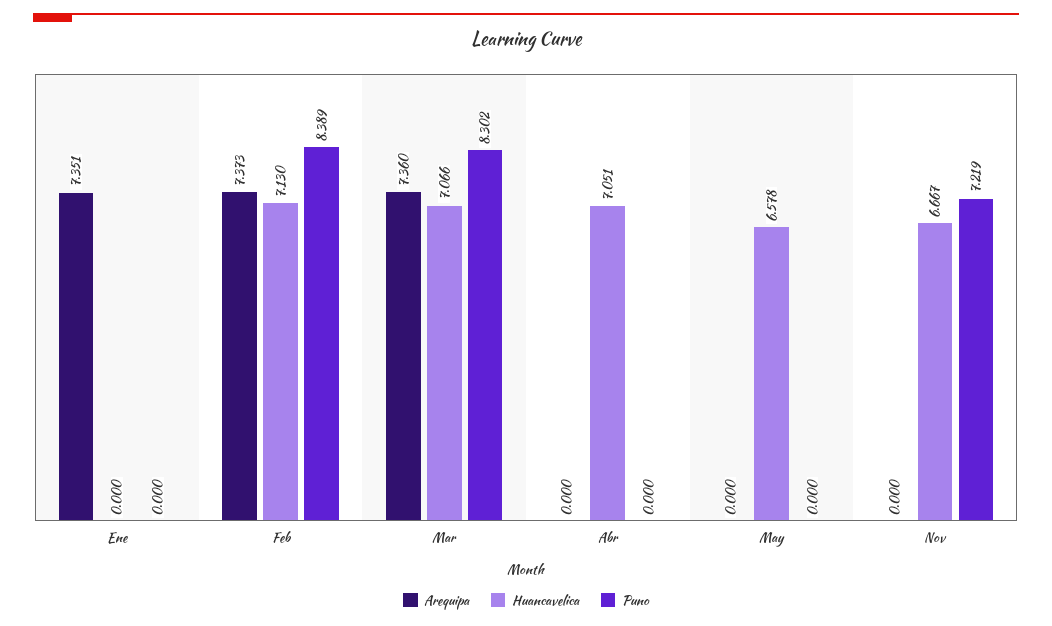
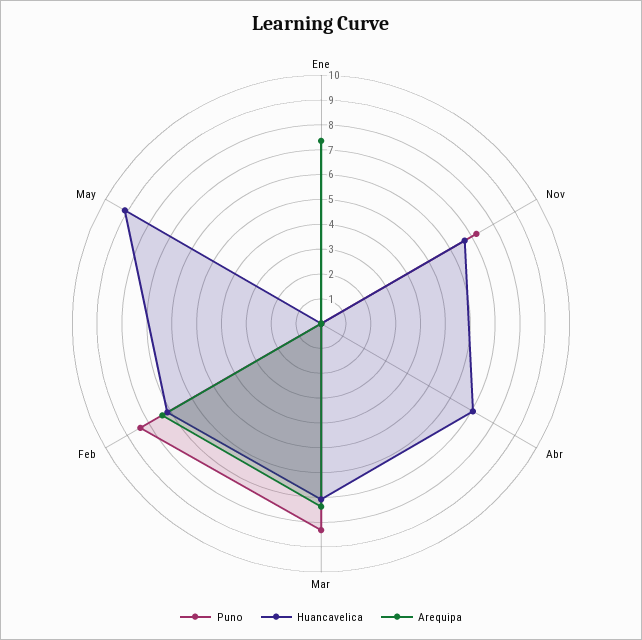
Huancavelica, May: 6.578 -> 9

